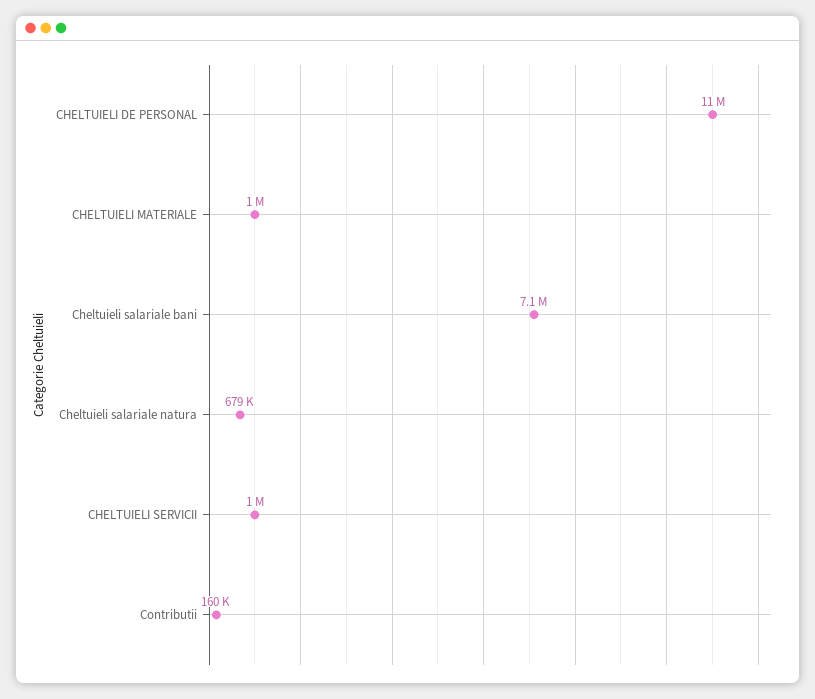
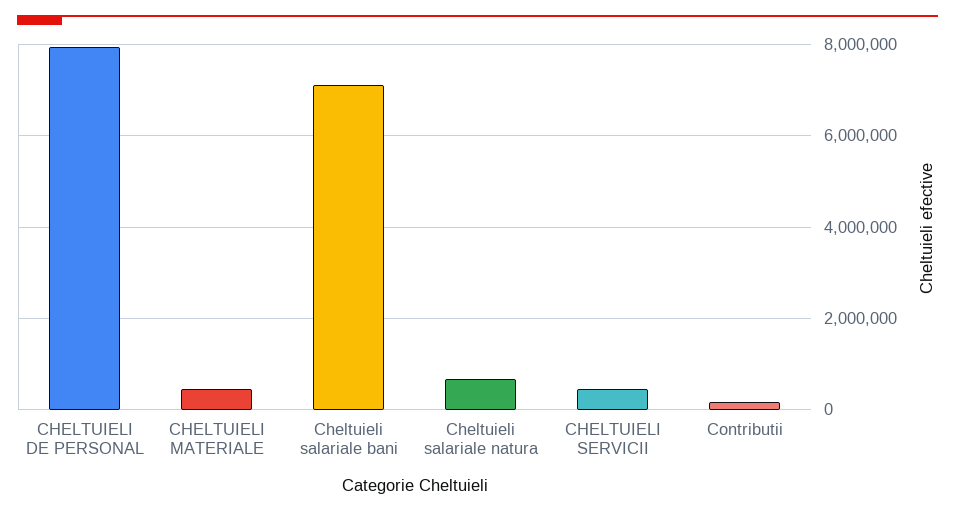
CHELTUIELI DE PERSONAL: 11000000 -> 8000000
CHELTUIELI MATERIALE: 1000000 -> 400000
CHELTUIELI SERVICII: 1000000 -> 400000

